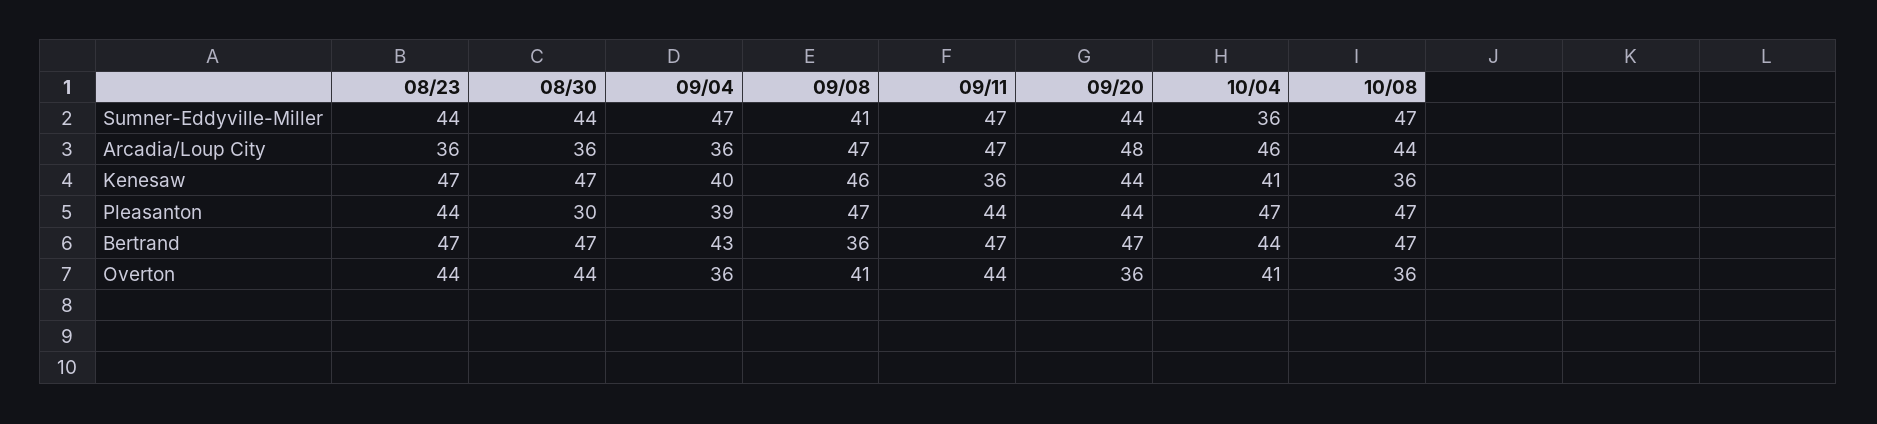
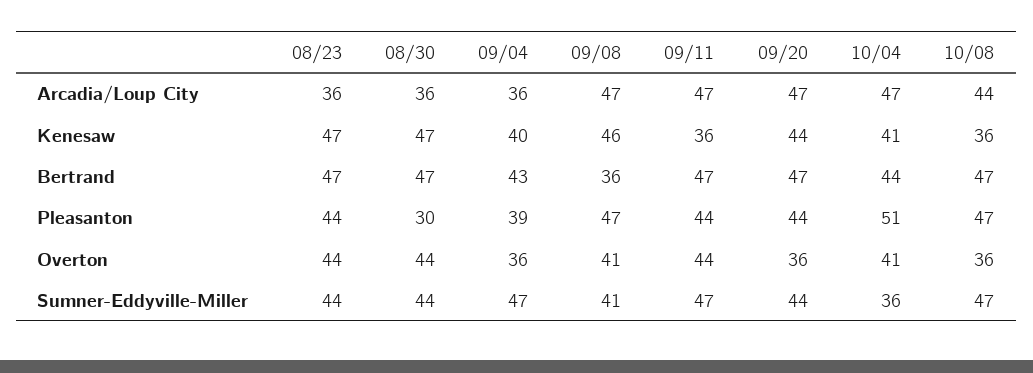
09/20, Arcadia/Loup City: 48 -> 47
10/04, Arcadia/Loup City: 46 -> 47
10/04, Pleasanton: 47 -> 51

